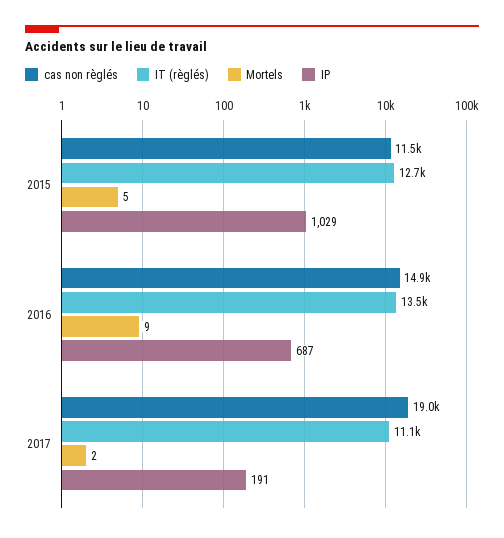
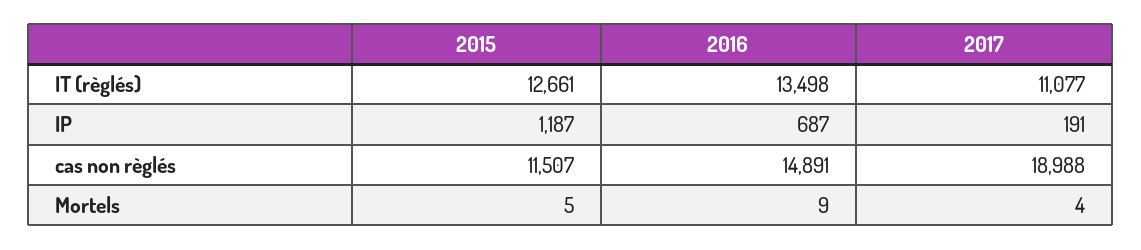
IP, 2015: 1029 -> 1187
Mortels, 2017: 2 -> 4

